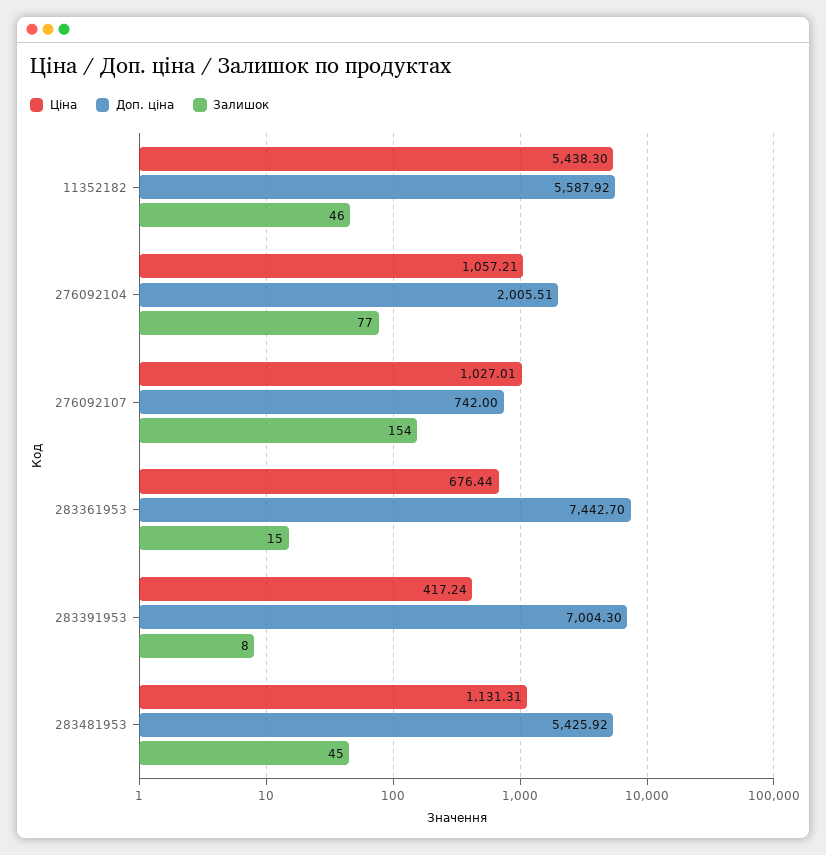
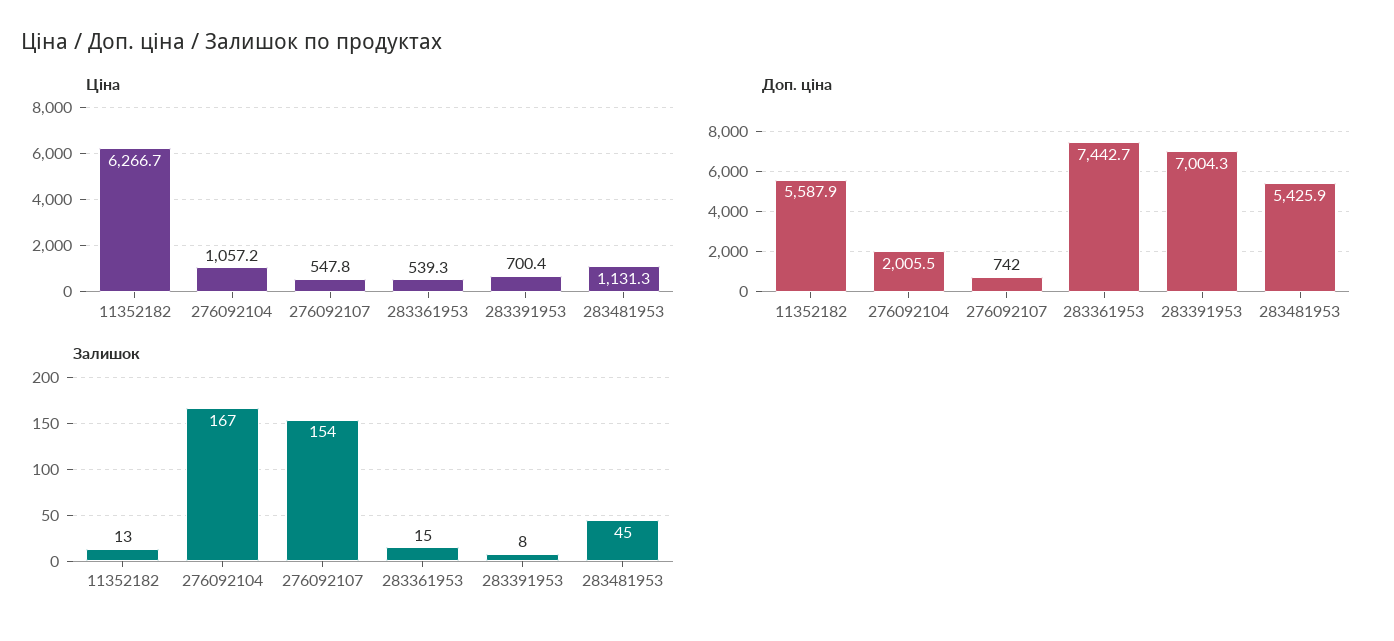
Ціна, 11352182: 5438.3 -> 6266.7
Залишок, 11352182: 46 -> 13
Залишок, 276092104: 77 -> 167
Ціна, 276092107: 1027.01 -> 547.8
Ціна, 283361953: 676.44 -> 539.3
Ціна, 283391953: 417.24 -> 700.4

